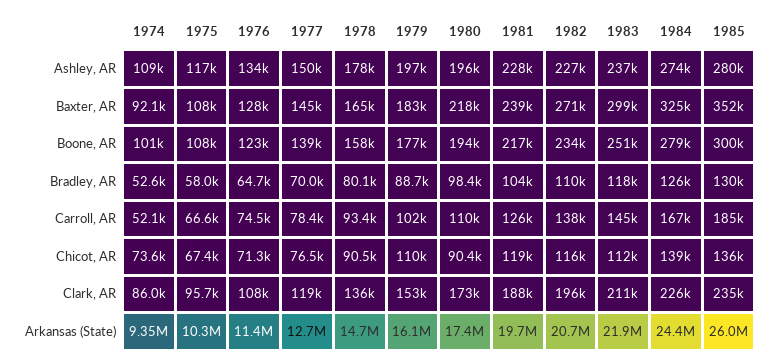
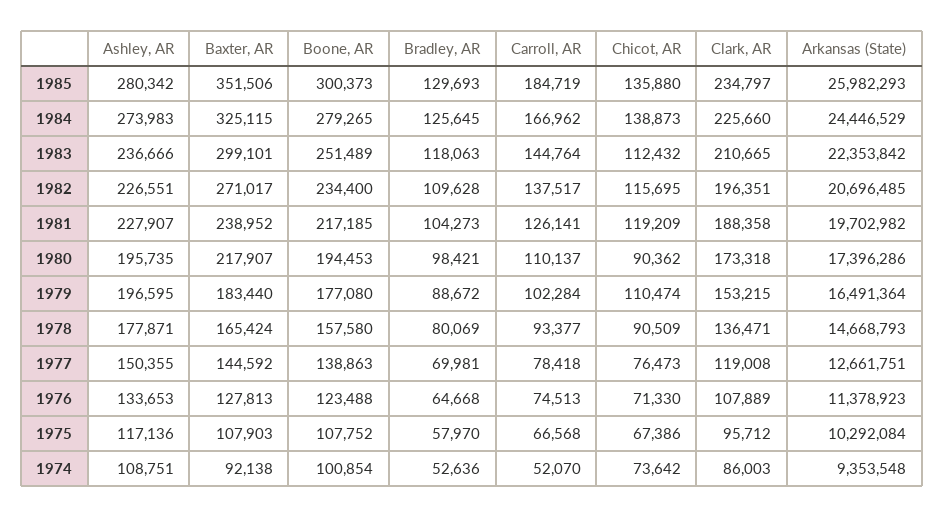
1979, Arkansas (State): 16100000 -> 16491364
1983, Arkansas (State): 21900000 -> 22353842

